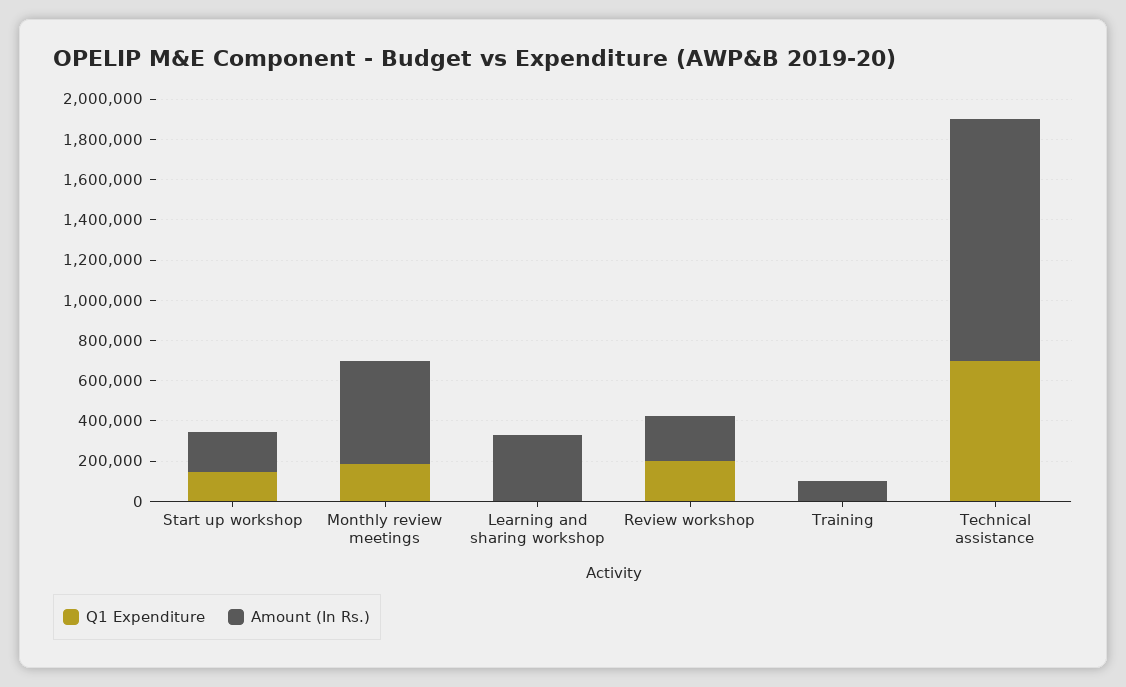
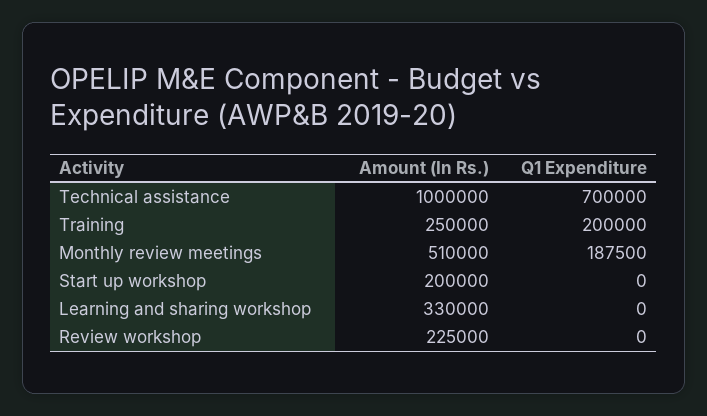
Q1 Expenditure, Start up workshop: 150000 -> 0
Q1 Expenditure, Review workshop: 200000 -> 0
Q1 Expenditure, Training: 0 -> 200000
Amount (In Rs.), Training: 100000 -> 250000
Amount (In Rs.), Technical assistance: 1200000 -> 1000000

